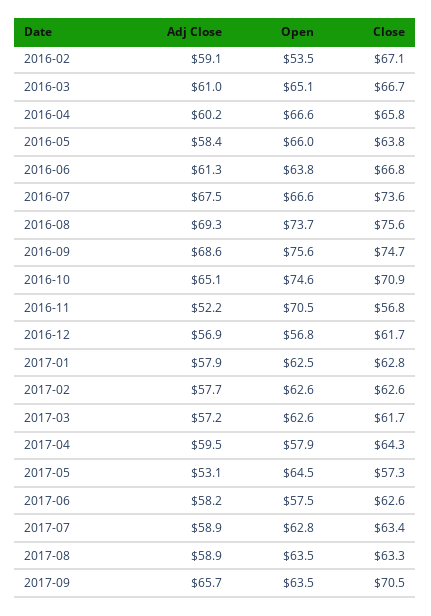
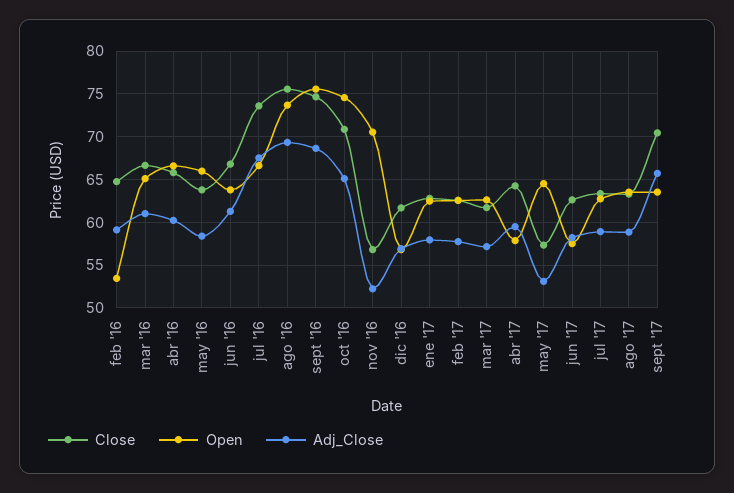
Close, 2016-02: 67.1 -> 65

